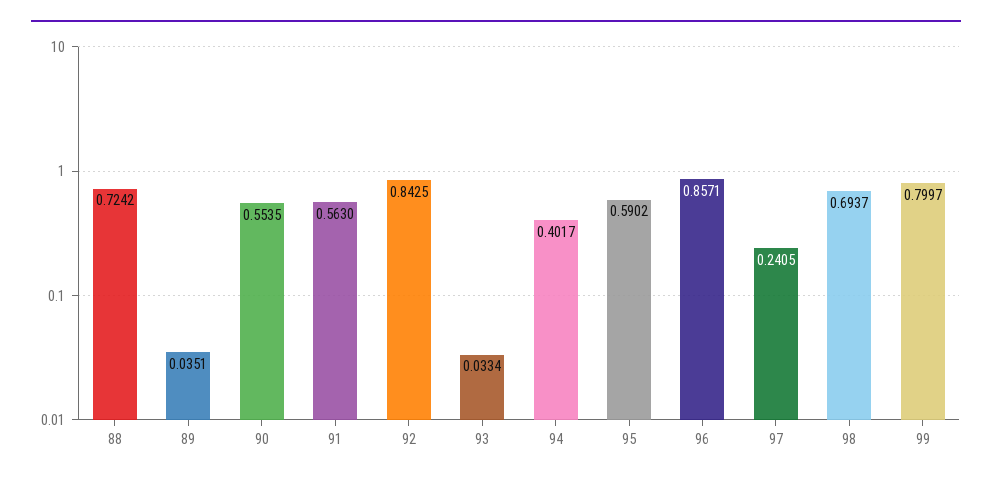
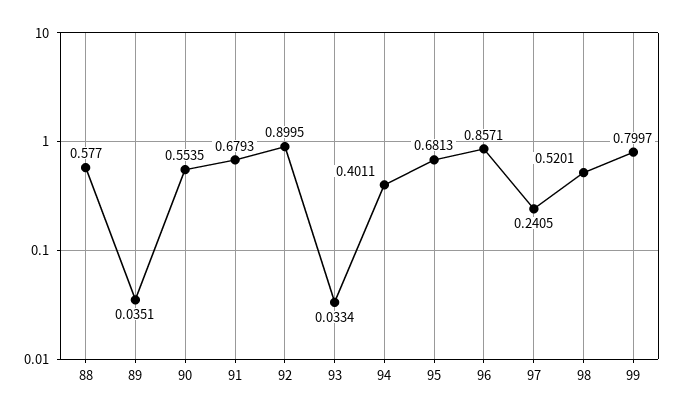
88: 0.7242 -> 0.577
91: 0.563 -> 0.6793
92: 0.8425 -> 0.8995
94: 0.4017 -> 0.4011
95: 0.5902 -> 0.6813
98: 0.6937 -> 0.5201

